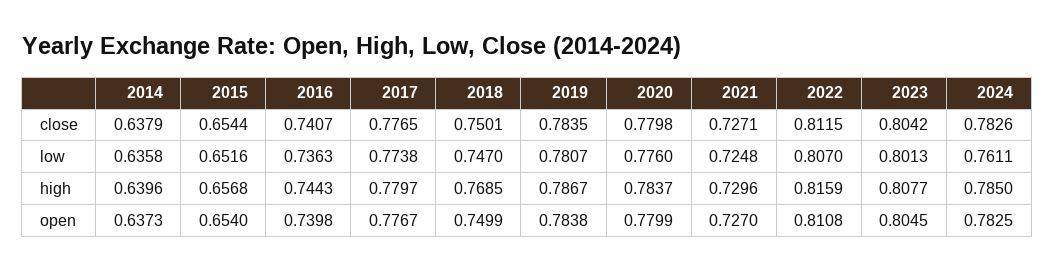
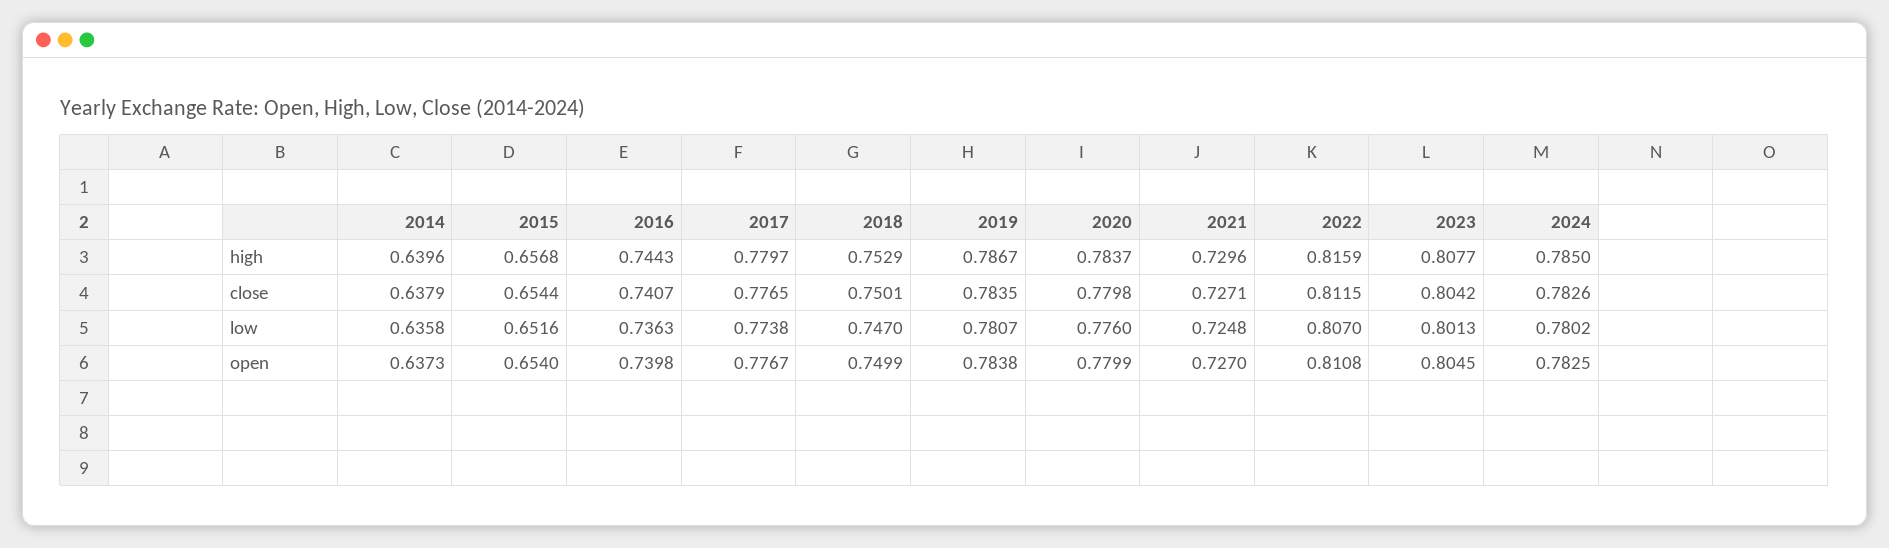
2024, low: 0.7611 -> 0.7802
2018, high: 0.7685 -> 0.7529

